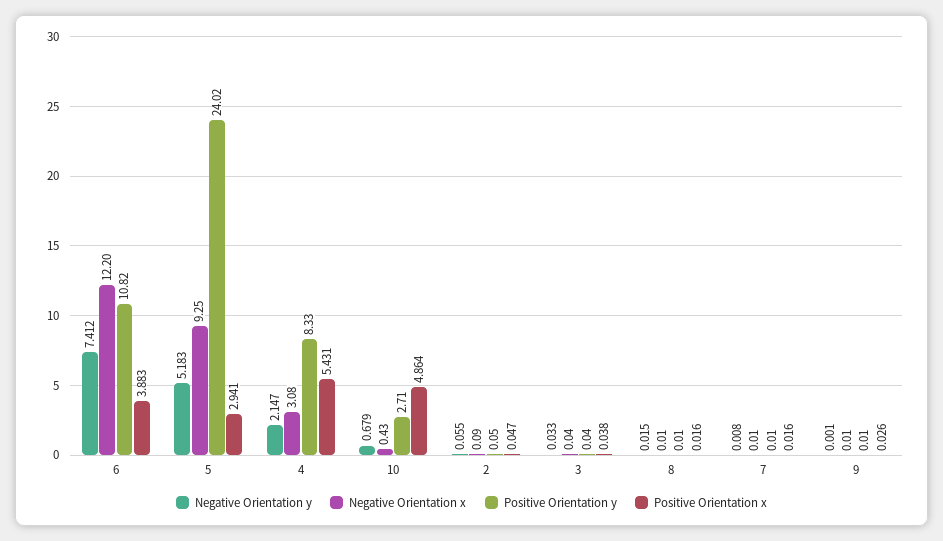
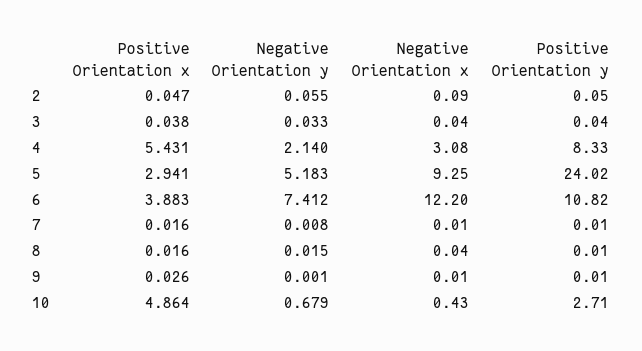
Negative Orientation y, 4: 2.147 -> 2.14
Negative Orientation x, 8: 0.01 -> 0.04

